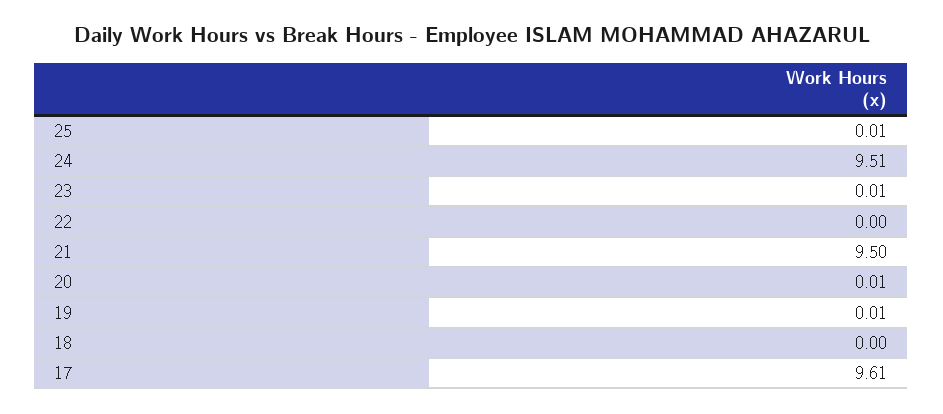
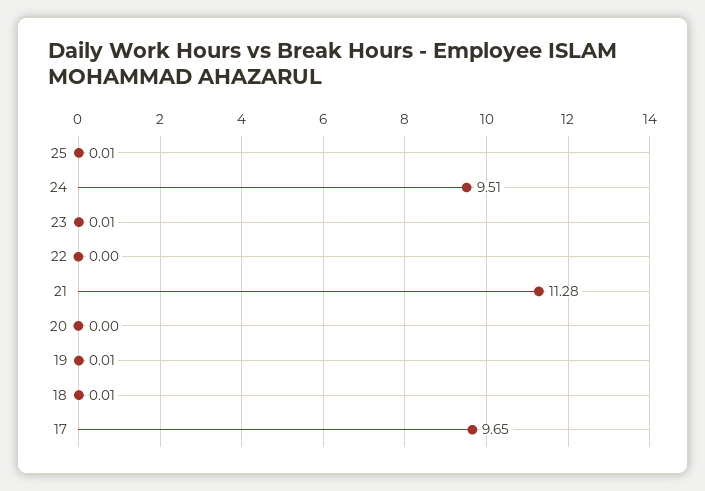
21: 9.5 -> 11.28
20: 0.01 -> 0
18: 0 -> 0.01
17: 9.61 -> 9.65

